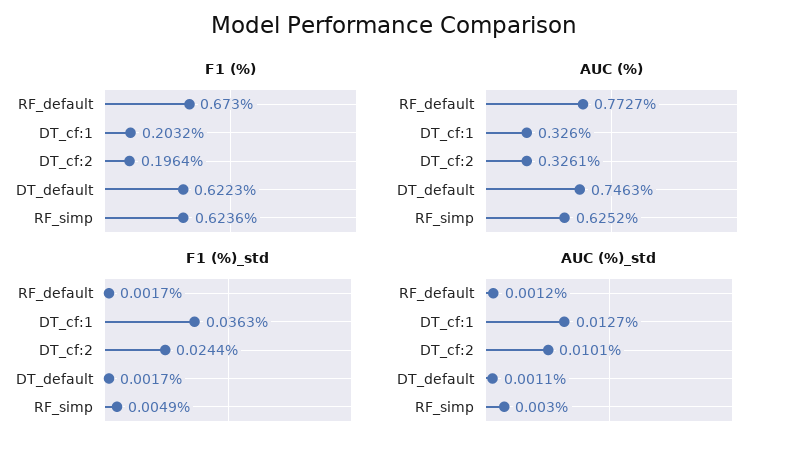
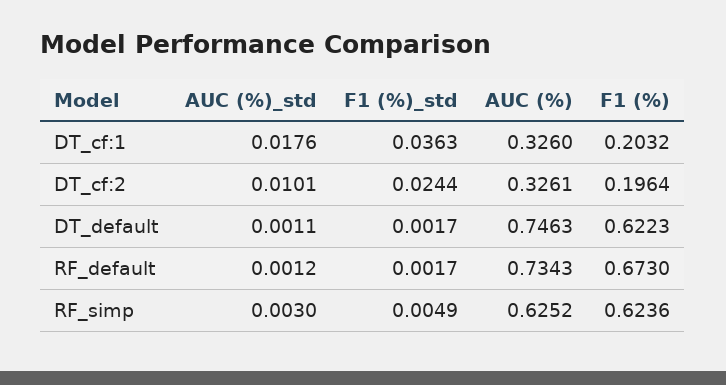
AUC (%), RF_default: 0.7727 -> 0.7343
AUC (%)_std, DT_cf:1: 0.0127 -> 0.0176

